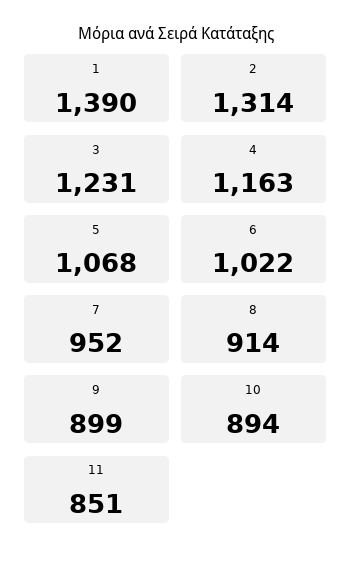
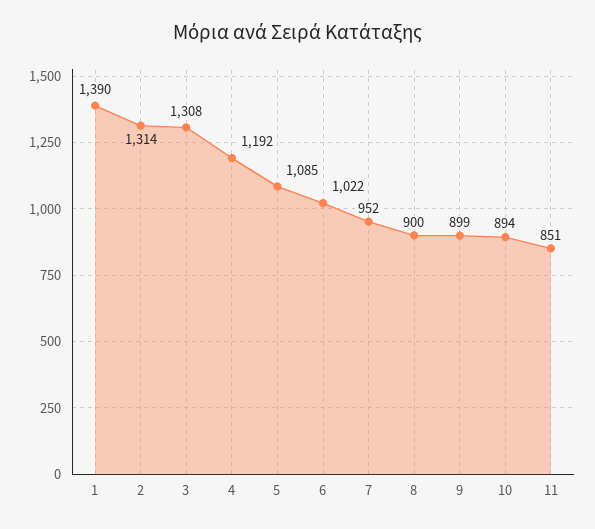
3: 1231 -> 1308
4: 1163 -> 1192
5: 1068 -> 1085
8: 914 -> 900

